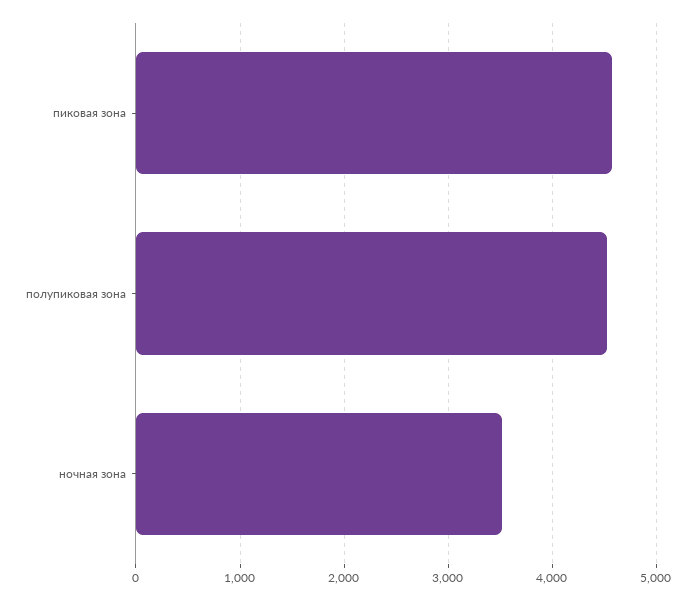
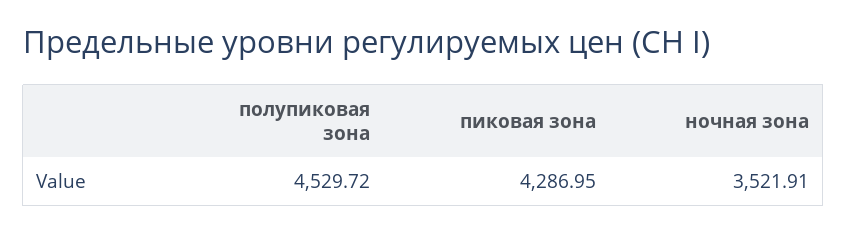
пиковая зона: 4600 -> 4286.95

